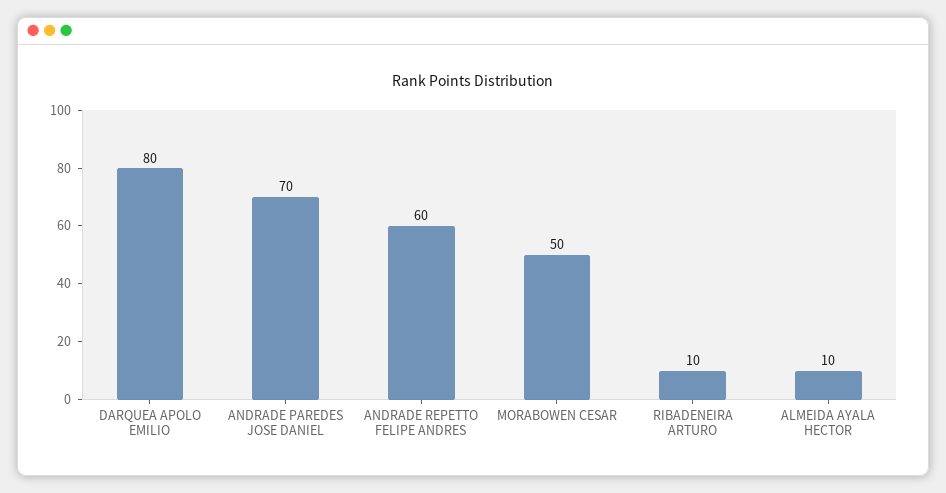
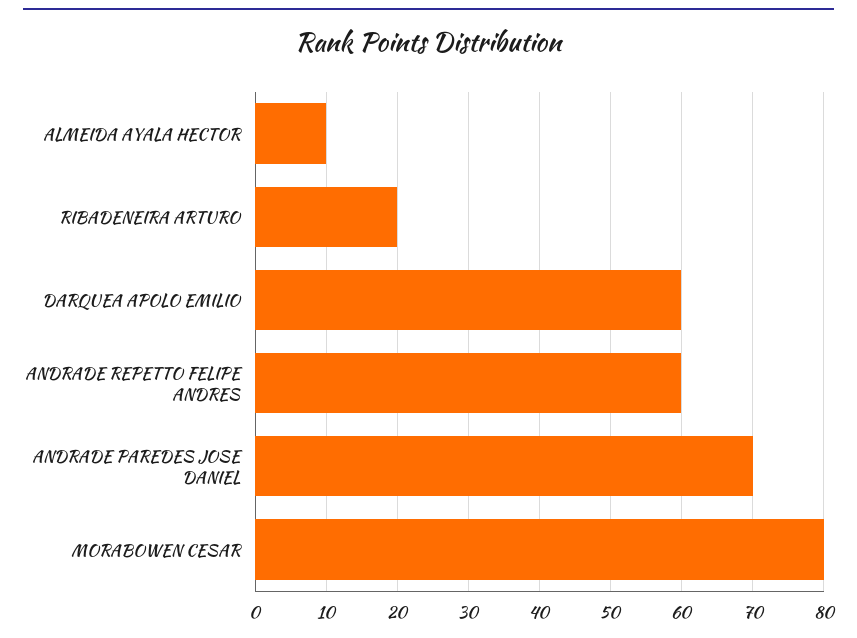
DARQUEA APOLO EMILIO: 80 -> 60
MORABOWEN CESAR: 50 -> 80
RIBADENEIRA ARTURO: 10 -> 20

